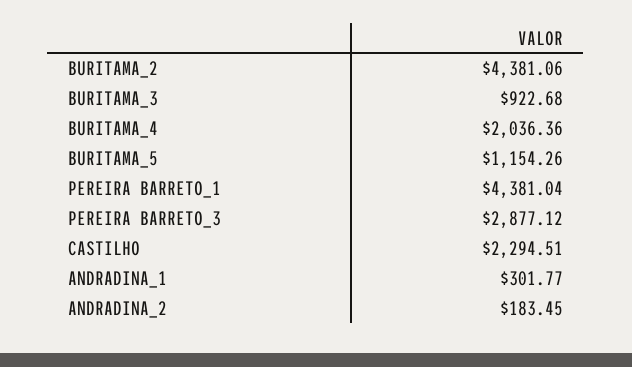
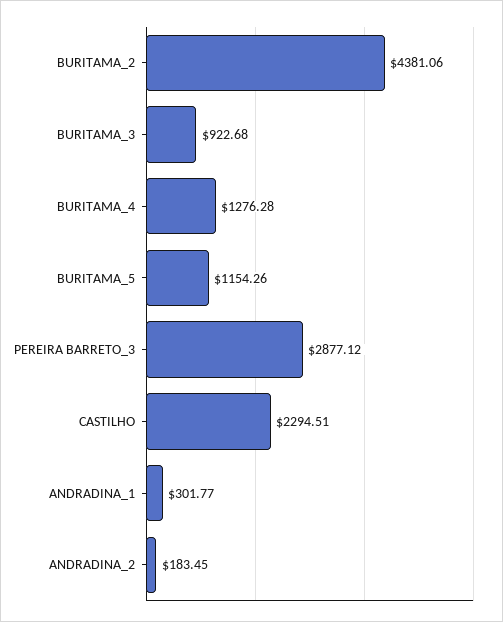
BURITAMA_4: 2036.36 -> 1276.28
PEREIRA BARRETO_1: 4381.04 -> none

